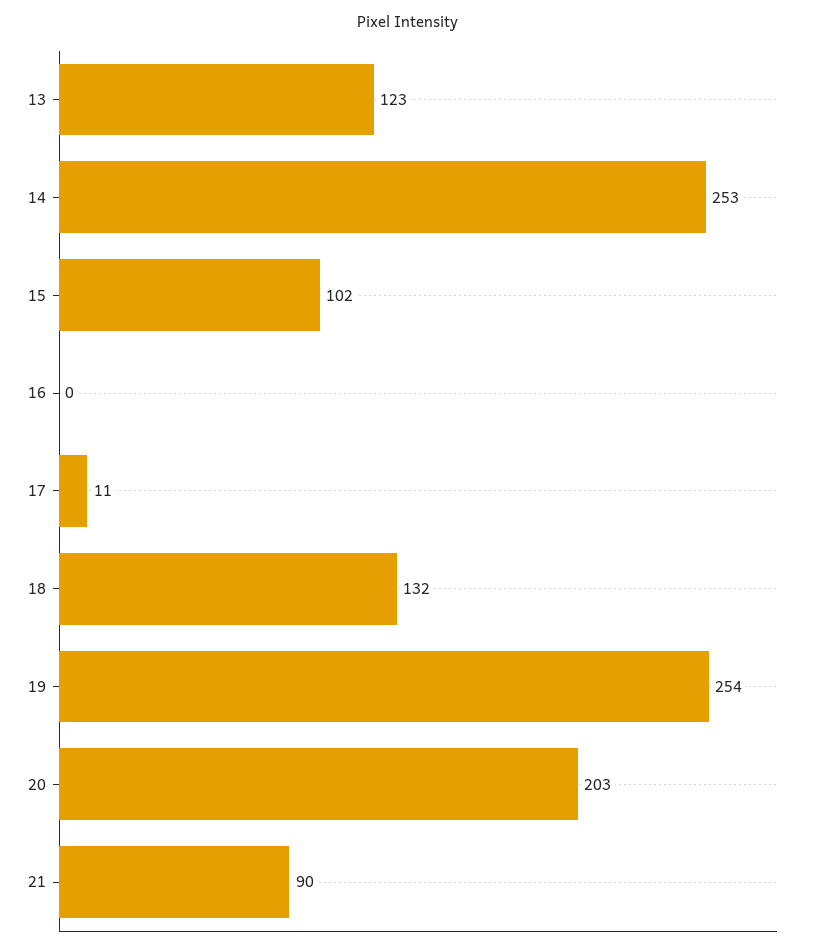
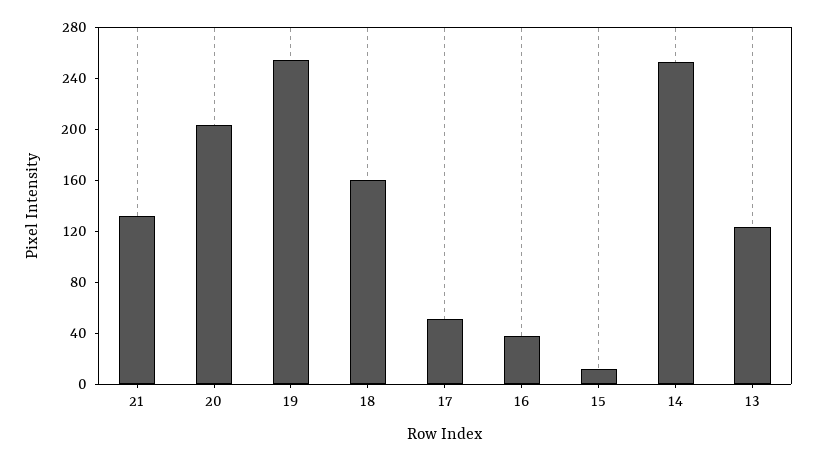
15: 102 -> 10
16: 0 -> 40
17: 11 -> 50
18: 132 -> 160
21: 90 -> 130

